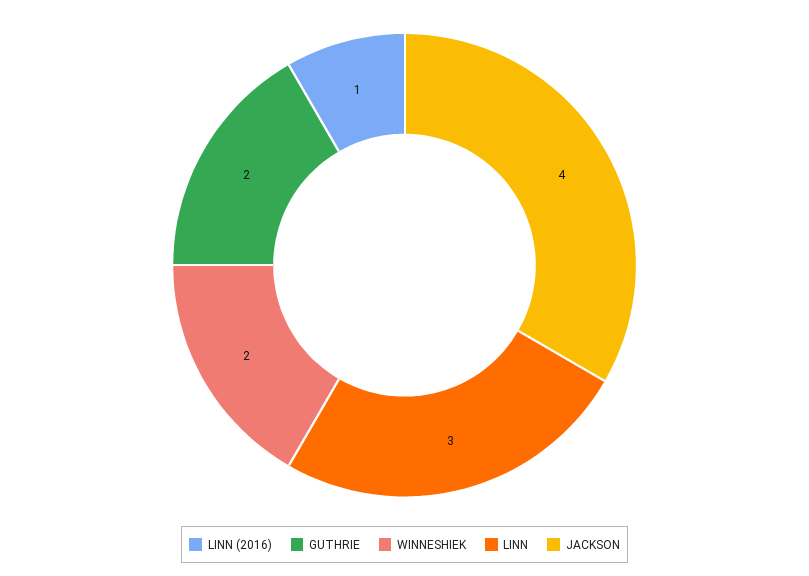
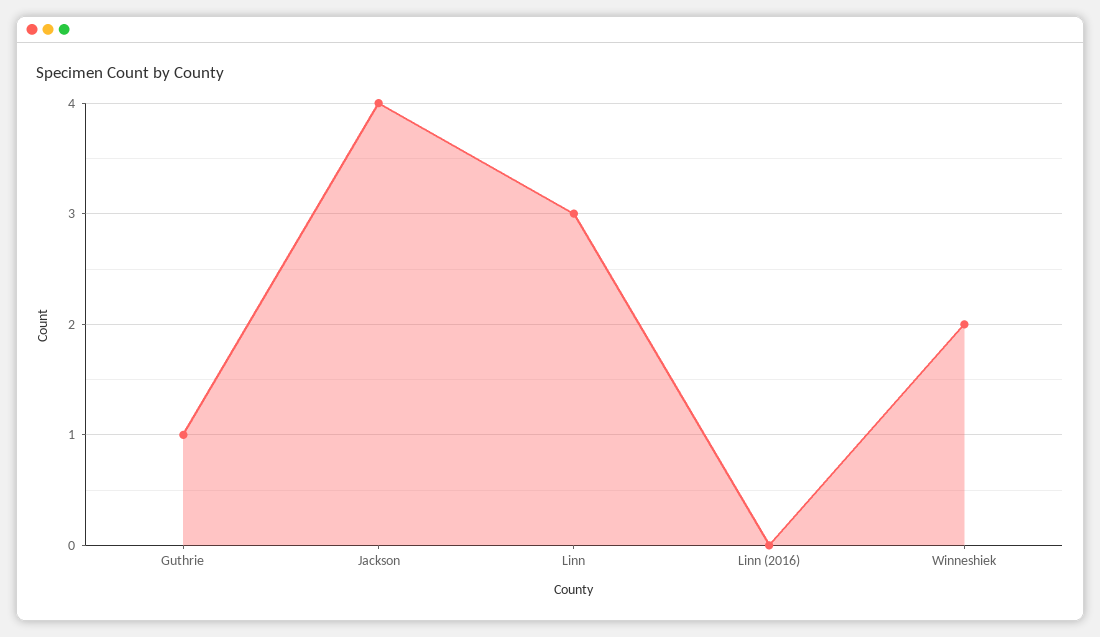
LINN (2016): 1 -> 0
GUTHRIE: 2 -> 1

